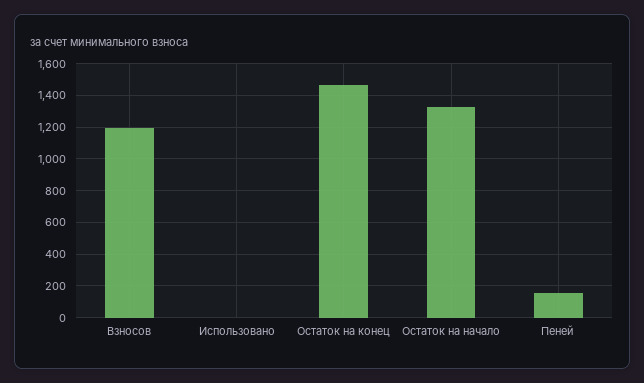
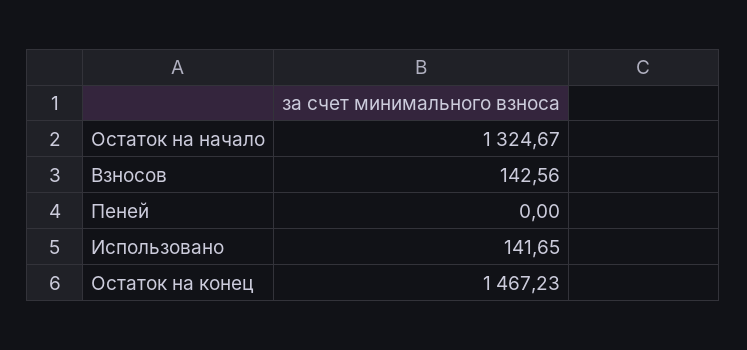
Взносов: 1200 -> 142.56
Использовано: 0 -> 141.65
Пеней: 150 -> 0

